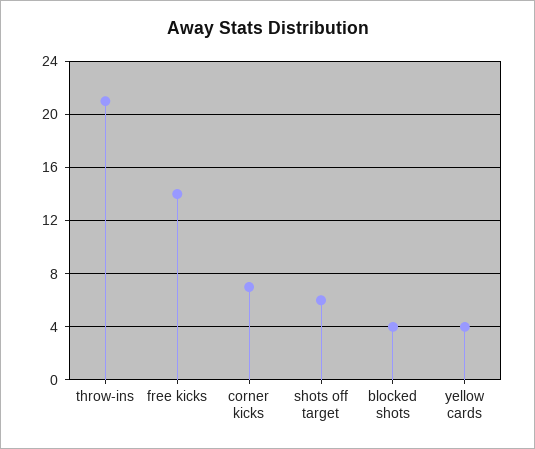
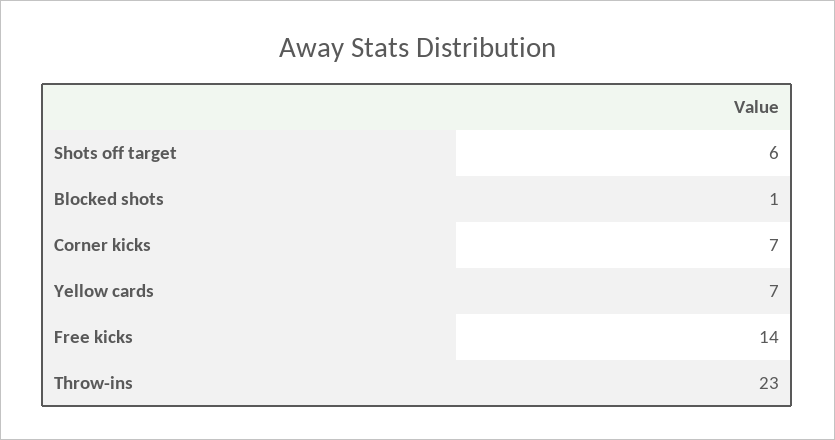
throw-ins: 21 -> 23
blocked shots: 4 -> 1
yellow cards: 4 -> 7

